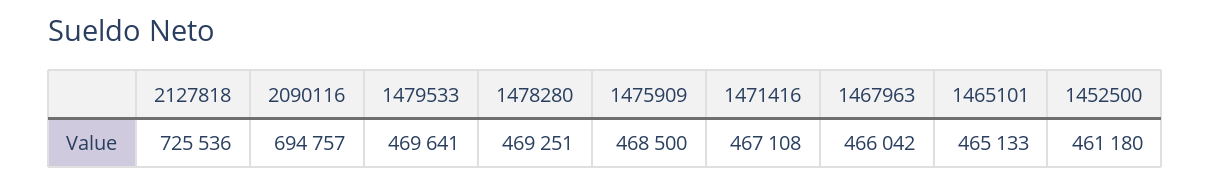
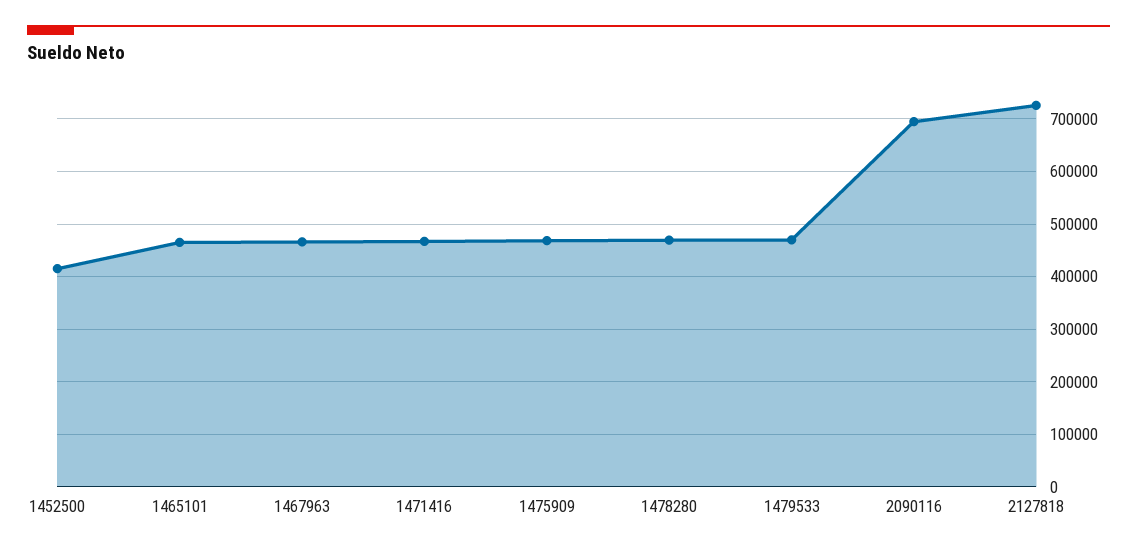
1452500: 461180 -> 420000

